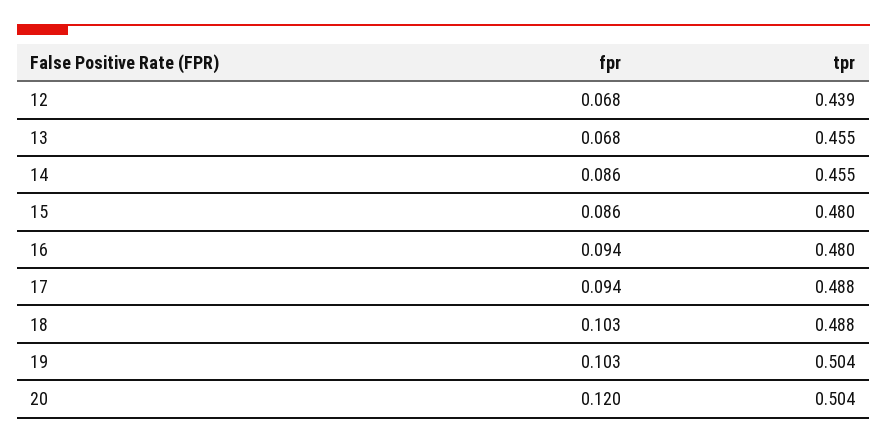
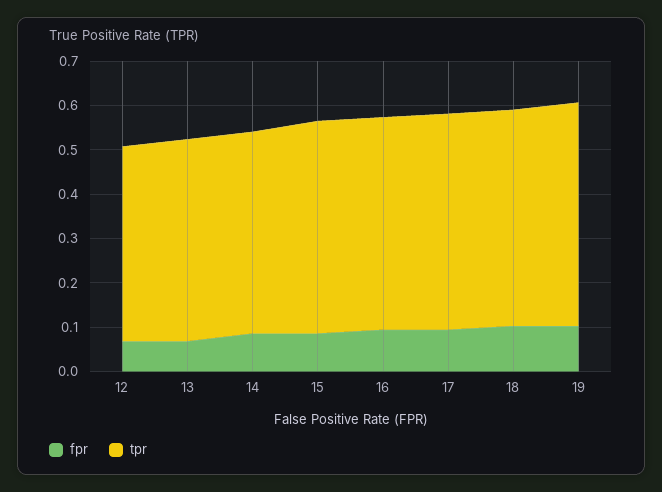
fpr, 20: 0.12 -> none
tpr, 20: 0.504 -> none

